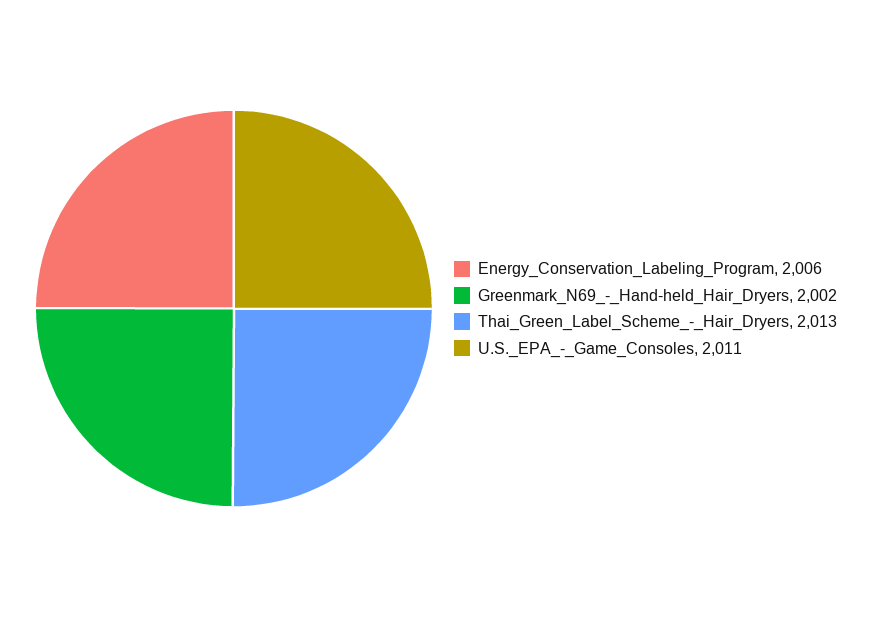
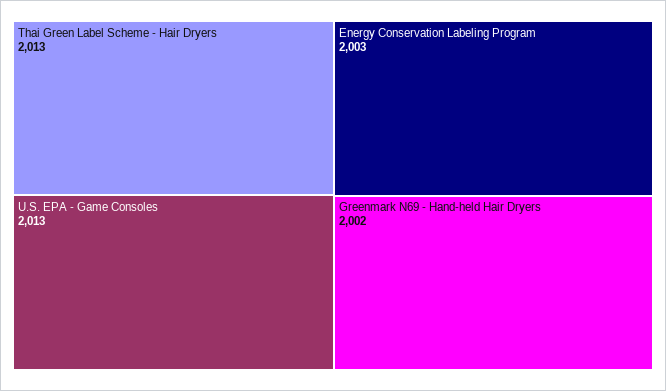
Energy_Conservation_Labeling_Program: 2006 -> 2003
U.S._EPA_-_Game_Consoles: 2011 -> 2013

